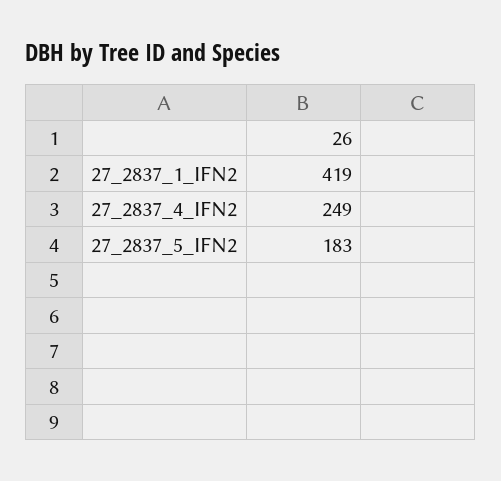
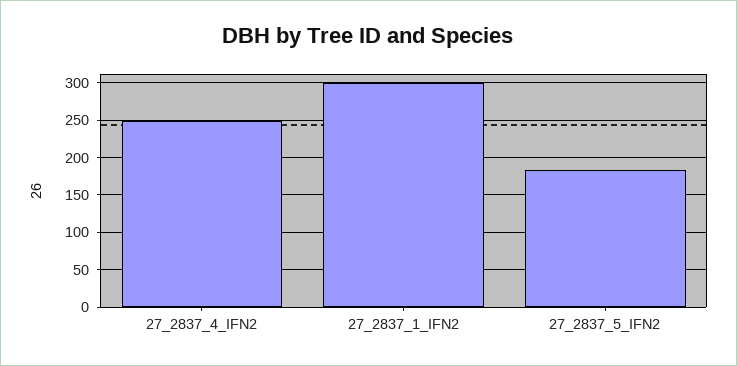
27_2837_1_IFN2: 419 -> 300

